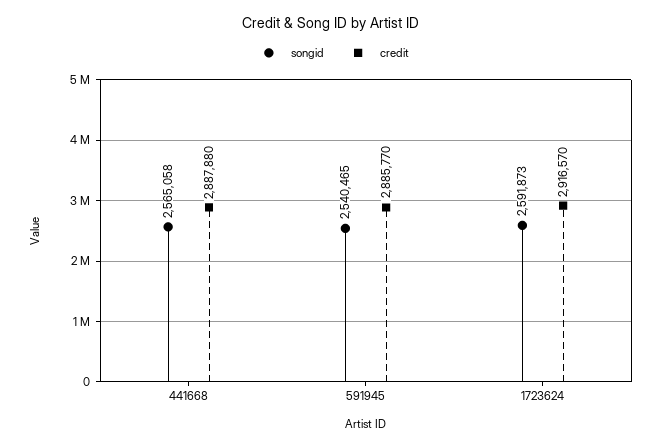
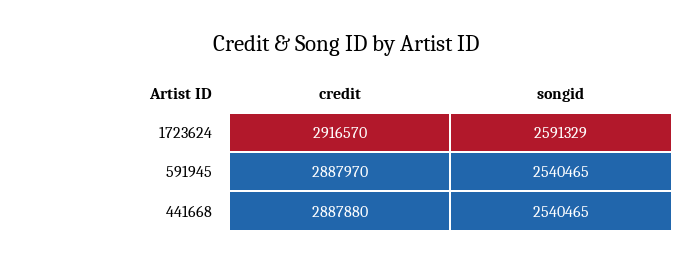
songid, 441668: 2565058 -> 2540465
credit, 591945: 2885770 -> 2887970
songid, 1723624: 2591873 -> 2591329

